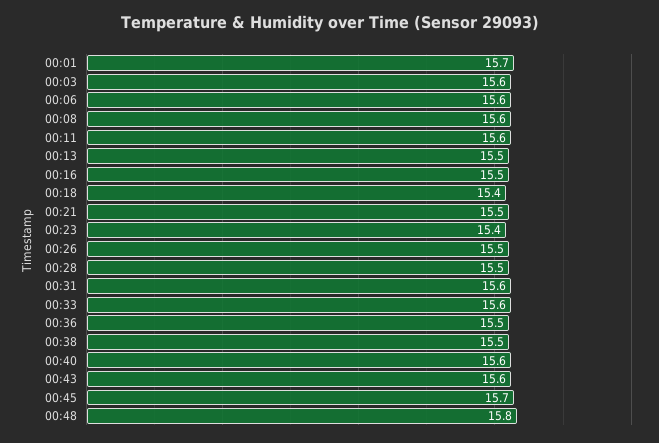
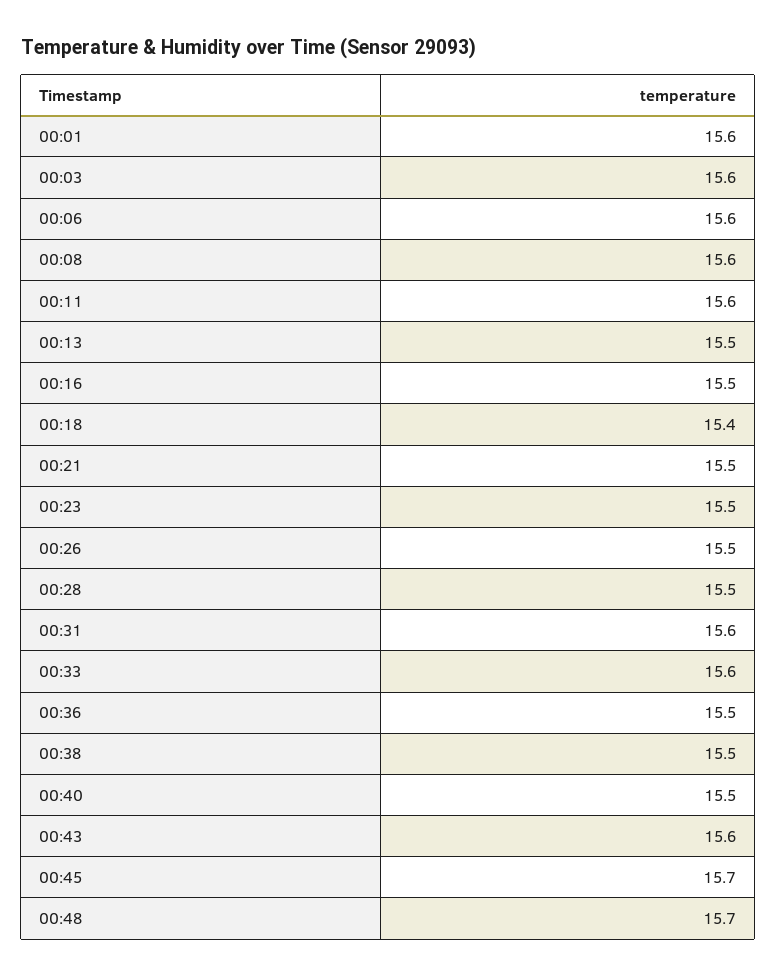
00:01: 15.7 -> 15.6
00:23: 15.4 -> 15.5
00:40: 15.6 -> 15.5
00:48: 15.8 -> 15.7

